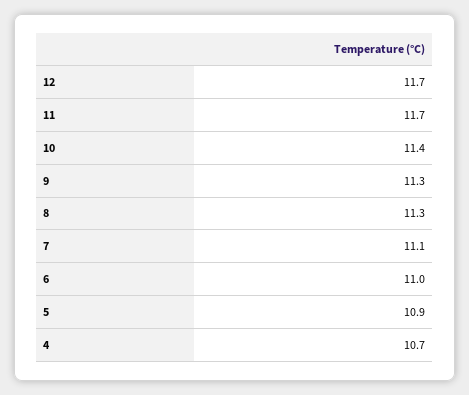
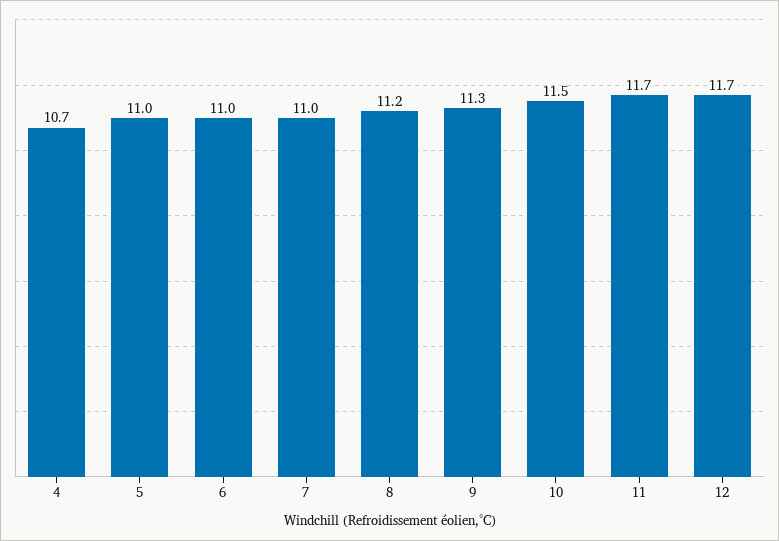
10: 11.4 -> 11.5
8: 11.3 -> 11.2
7: 11.1 -> 11
5: 10.9 -> 11

